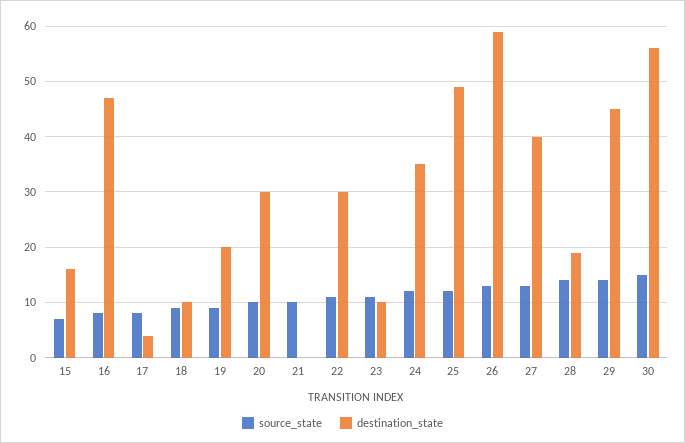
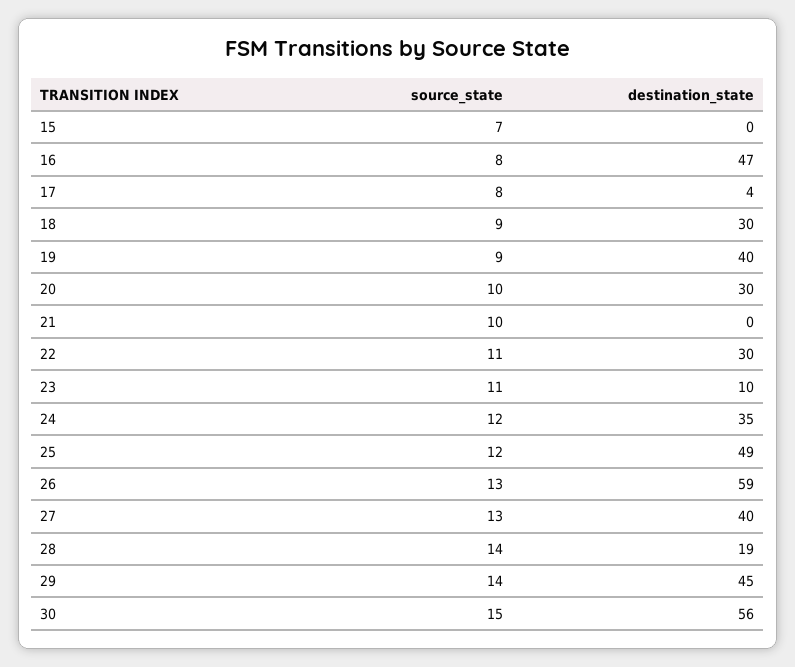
destination_state, 15: 15 -> 0
destination_state, 18: 10 -> 30
destination_state, 19: 20 -> 40

